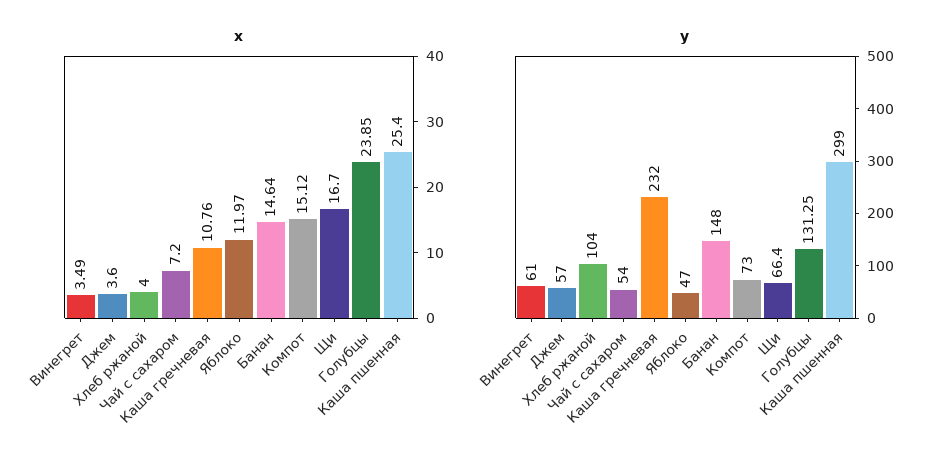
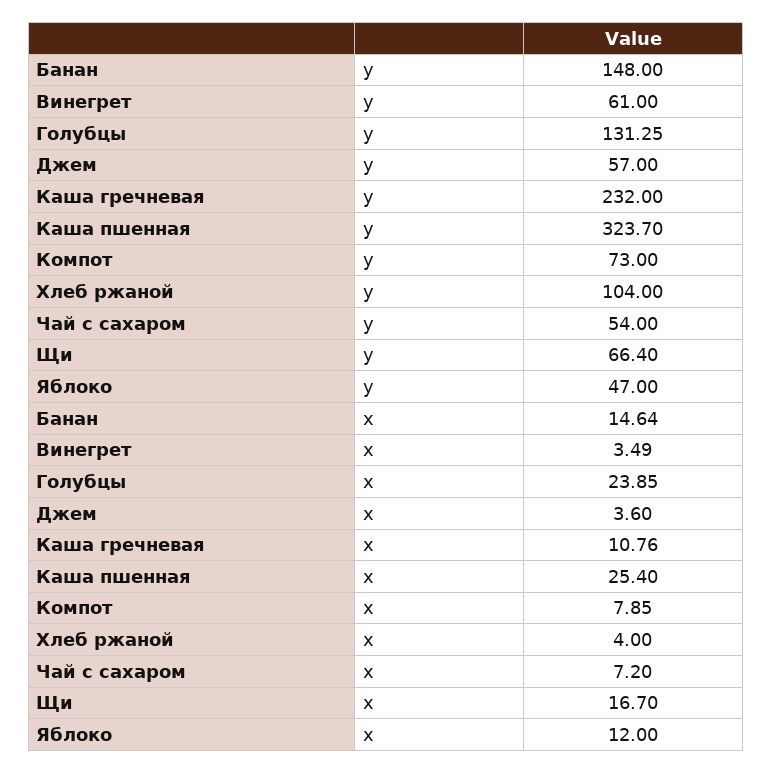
x, Яблоко: 11.97 -> 12
x, Компот: 15.12 -> 7.85
y, Каша пшенная: 299 -> 323.7

